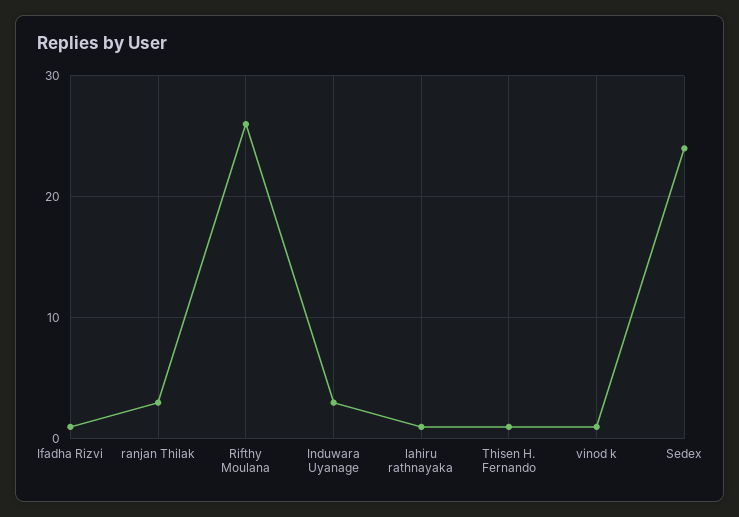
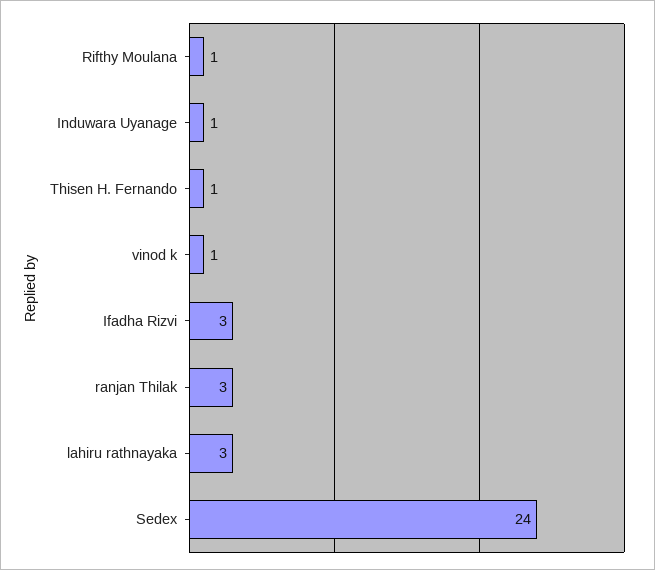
Ifadha Rizvi: 1 -> 3
Rifthy Moulana: 26 -> 1
Induwara Uyanage: 3 -> 1
lahiru rathnayaka: 1 -> 3

